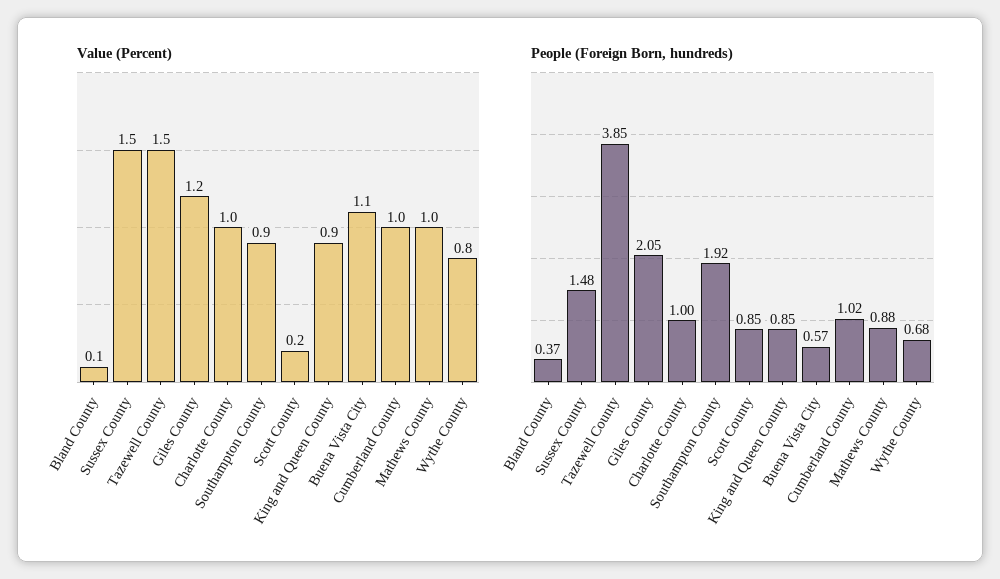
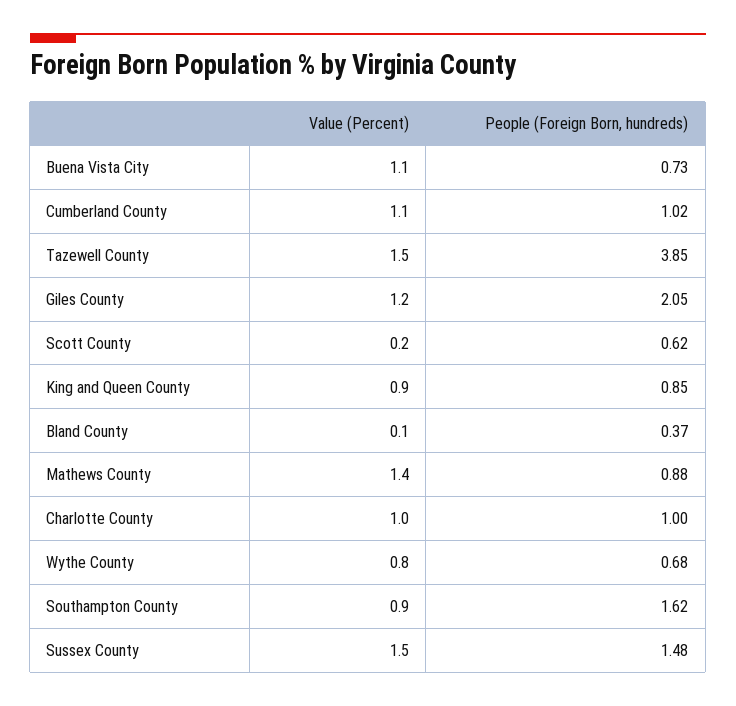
Value (Percent), Cumberland County: 1 -> 1.1
Value (Percent), Mathews County: 1 -> 1.4
People (Foreign Born, hundreds), Southampton County: 1.92 -> 1.62
People (Foreign Born, hundreds), Scott County: 0.85 -> 0.62
People (Foreign Born, hundreds), Buena Vista City: 0.57 -> 0.73

